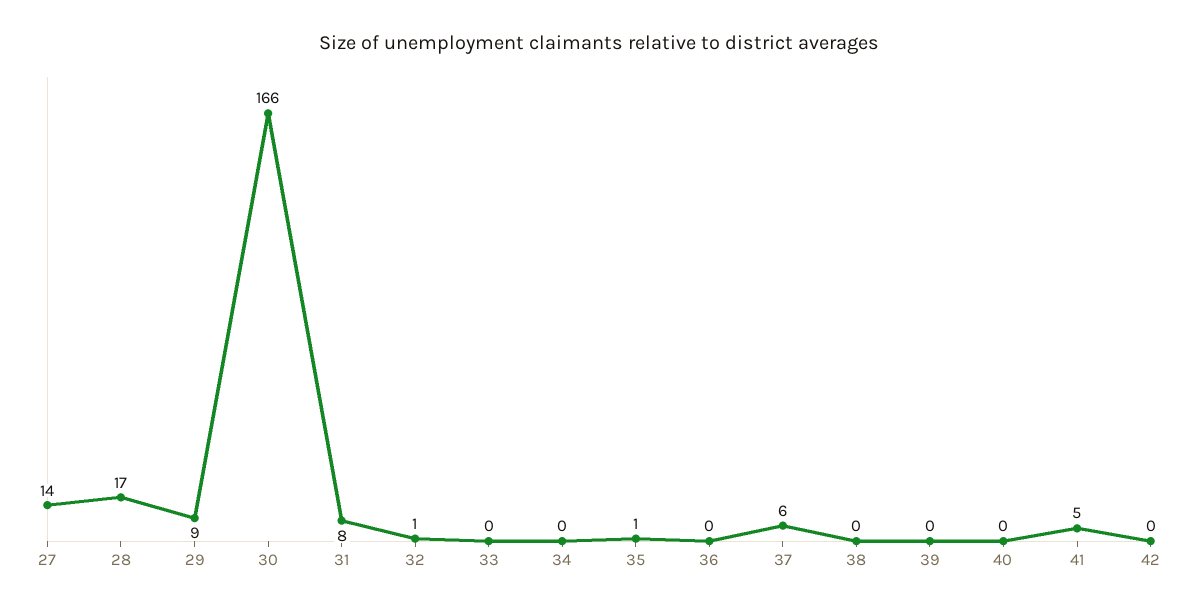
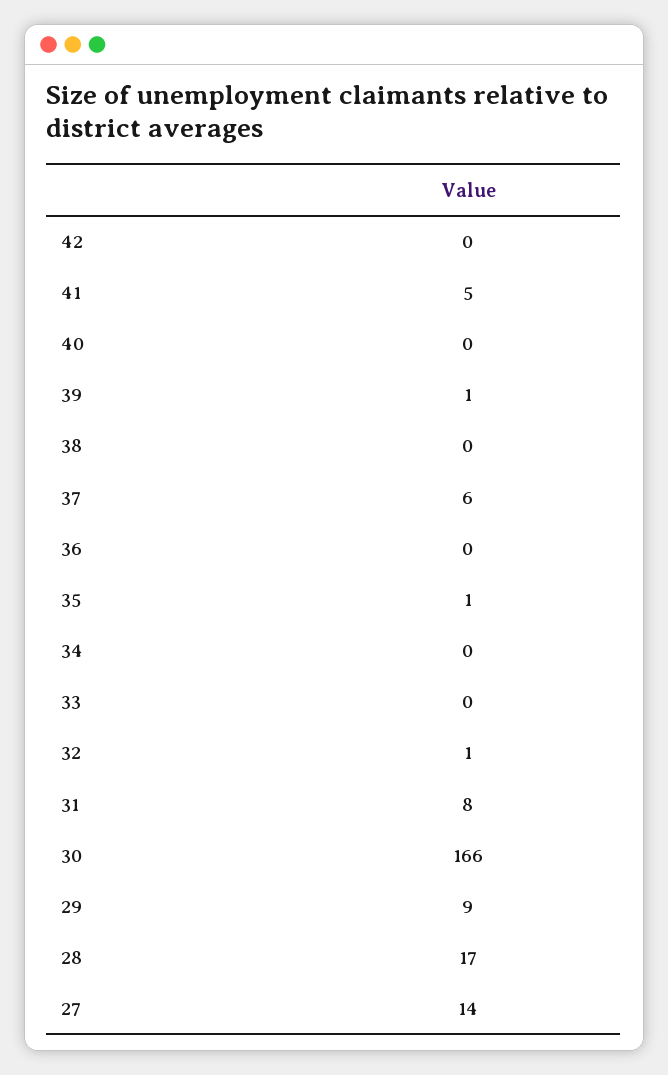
39: 0 -> 1

